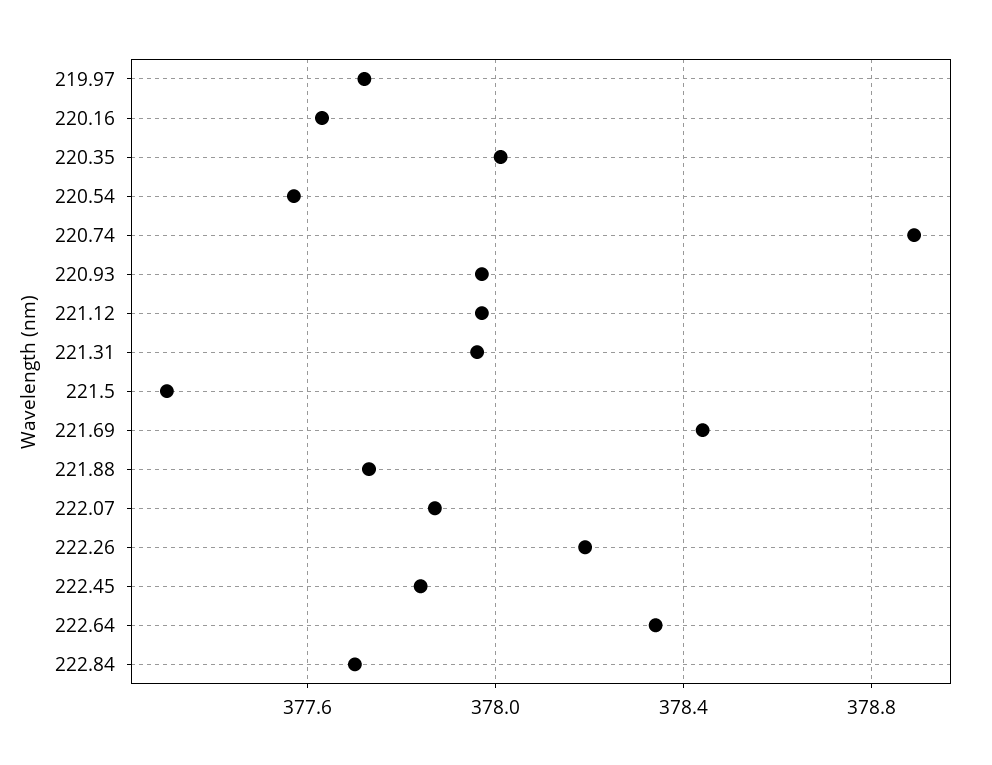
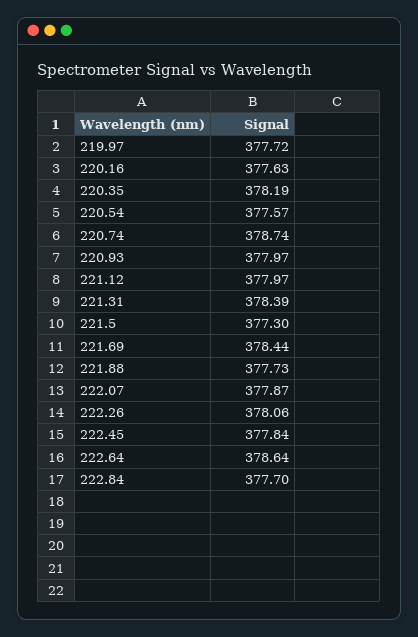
220.35: 378 -> 378.19
220.74: 378.9 -> 378.74
221.31: 377.95 -> 378.39
222.26: 378.2 -> 378.06
222.64: 378.35 -> 378.64

